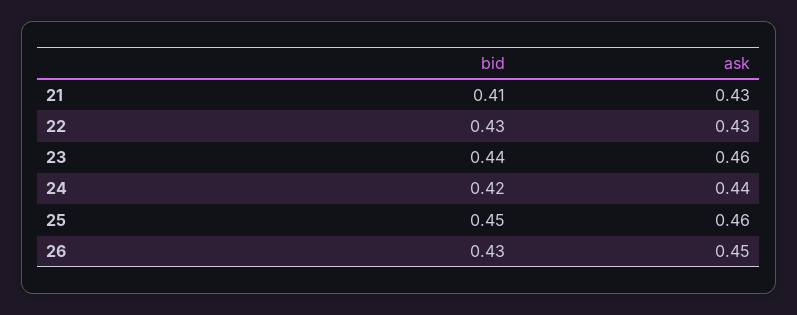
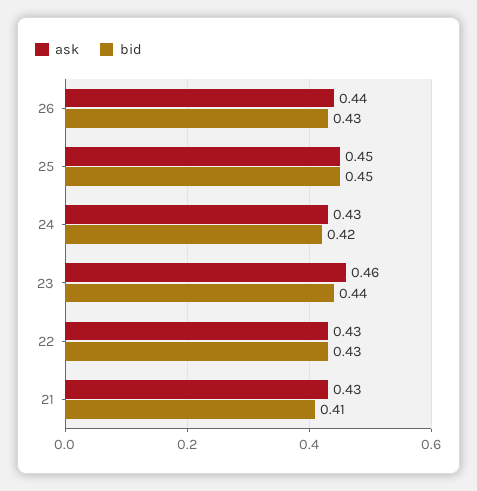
ask, 24: 0.44 -> 0.43
ask, 25: 0.46 -> 0.45
ask, 26: 0.45 -> 0.44

